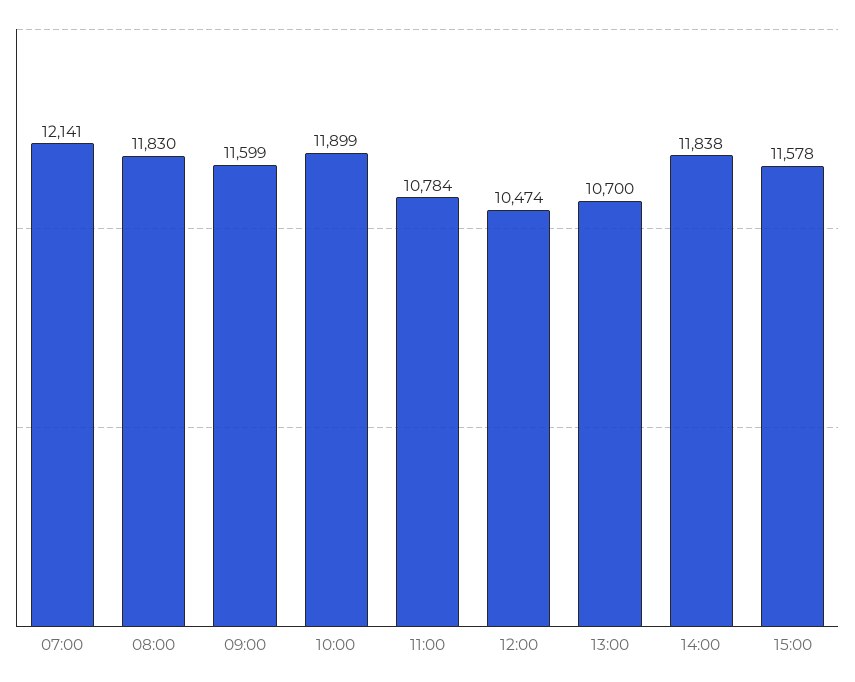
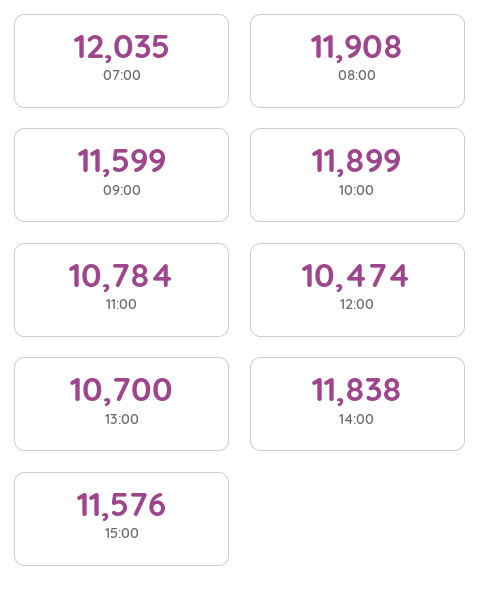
07:00: 12141 -> 12035
08:00: 11830 -> 11908
15:00: 11578 -> 11576

